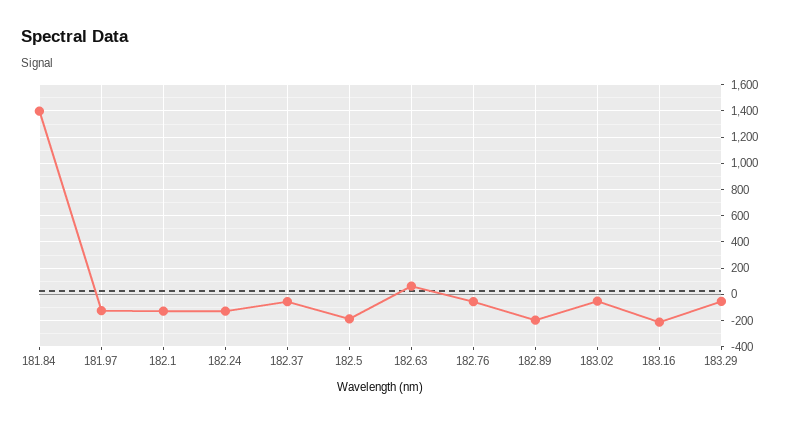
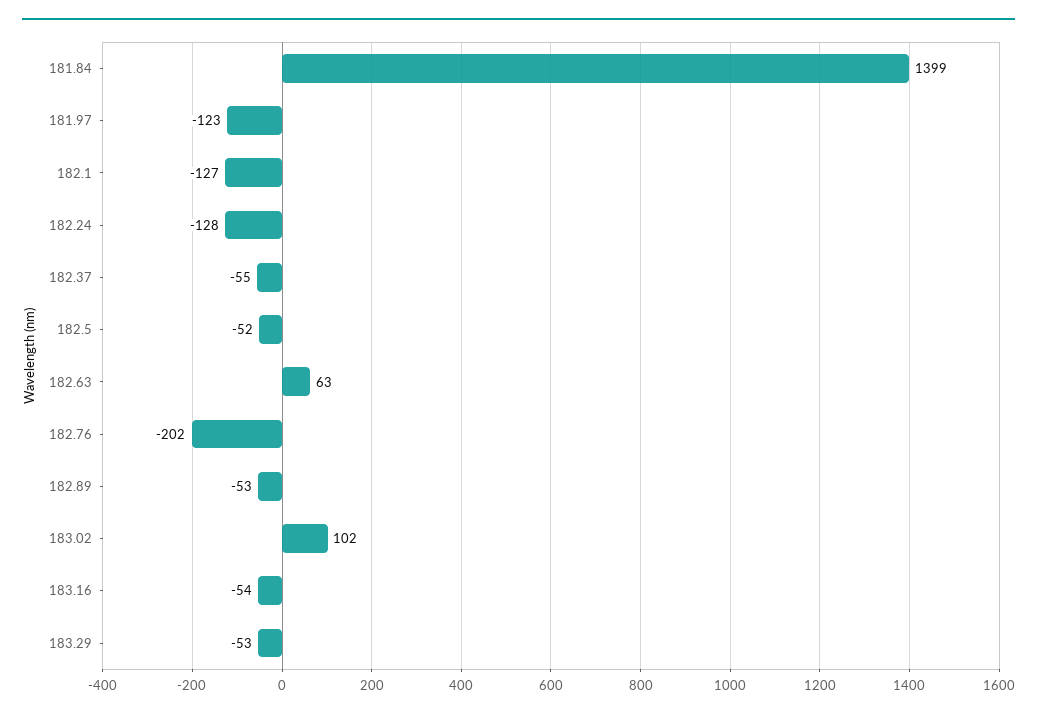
182.5: -200 -> -52
182.76: -50 -> -202
182.89: -200 -> -53
183.02: -50 -> 102
183.16: -200 -> -54

